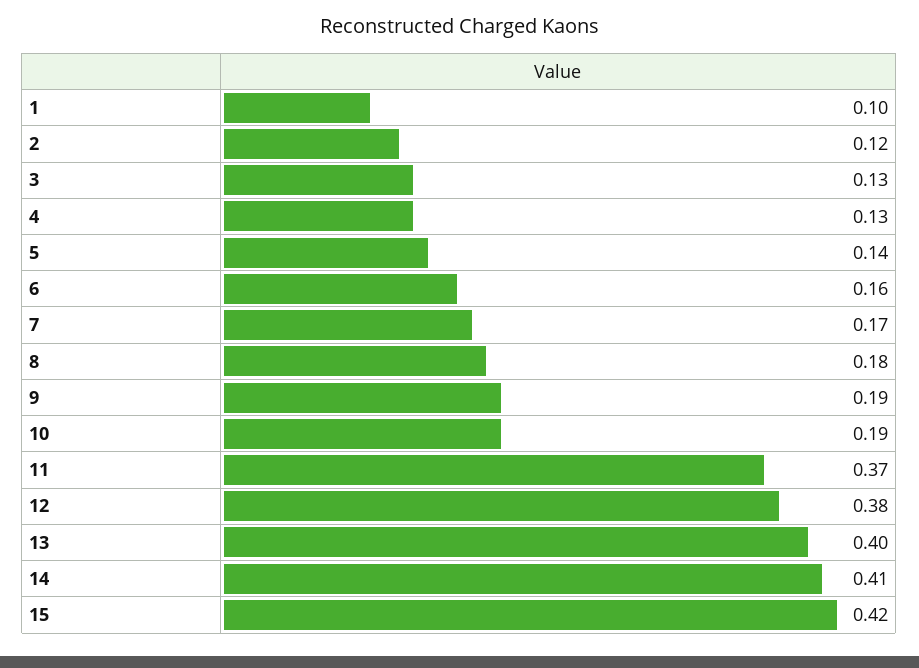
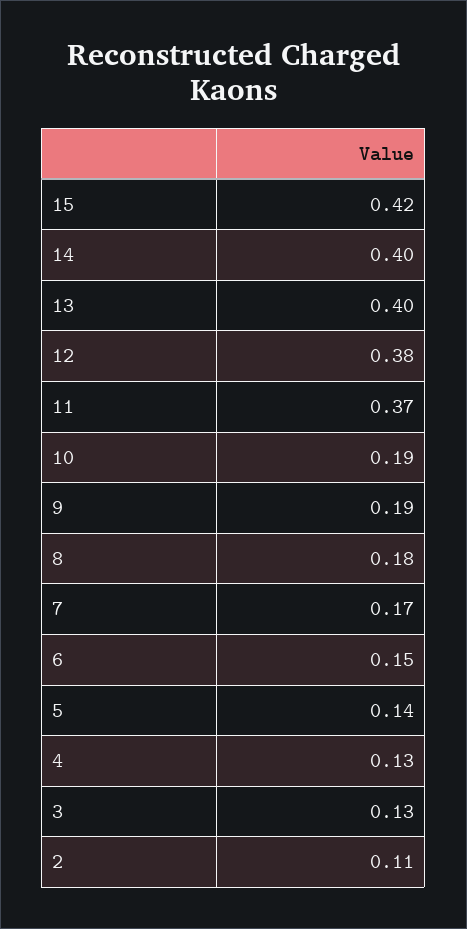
1: 0.1 -> none
2: 0.12 -> 0.11
6: 0.16 -> 0.15
14: 0.41 -> 0.4

